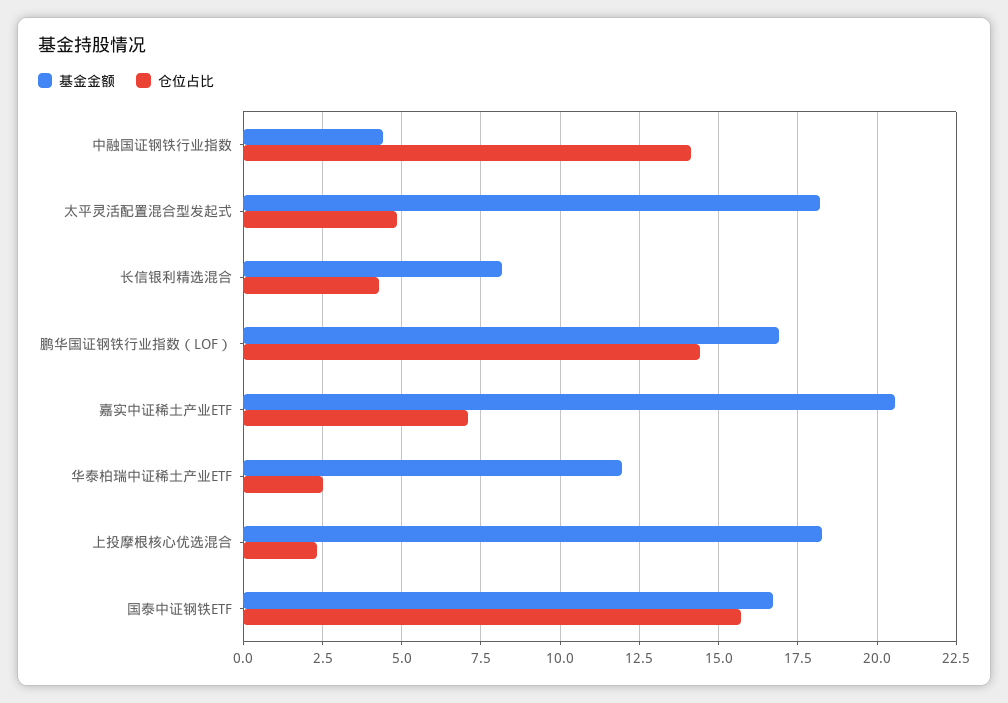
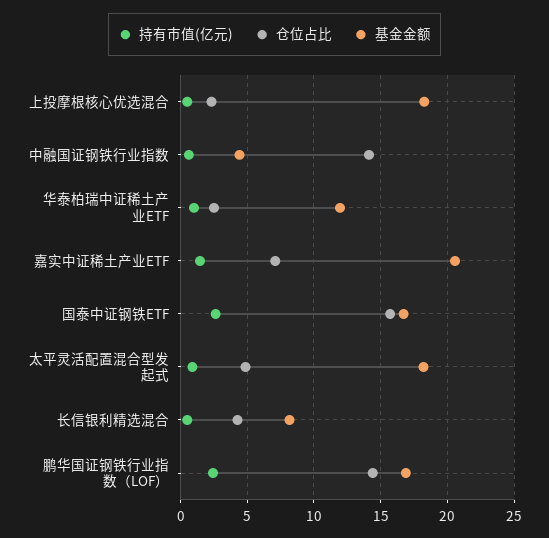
持有市值(亿元), 上投摩根核心优选混合: none -> 0.5
持有市值(亿元), 中融国证钢铁行业指数: none -> 0.5
持有市值(亿元), 华泰柏瑞中证稀土产业ETF: none -> 1
持有市值(亿元), 嘉实中证稀土产业ETF: none -> 1.5
持有市值(亿元), 国泰中证钢铁ETF: none -> 2.5
持有市值(亿元), 太平灵活配置混合型发起式: none -> 1
持有市值(亿元), 长信银利精选混合: none -> 0.5
持有市值(亿元), 鹏华国证钢铁行业指数（LOF）: none -> 2.5

